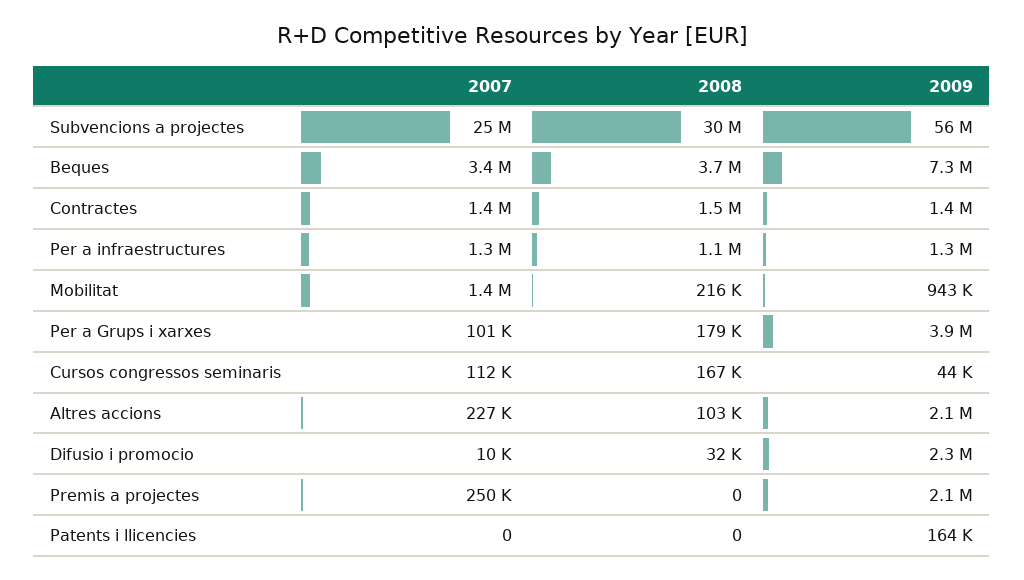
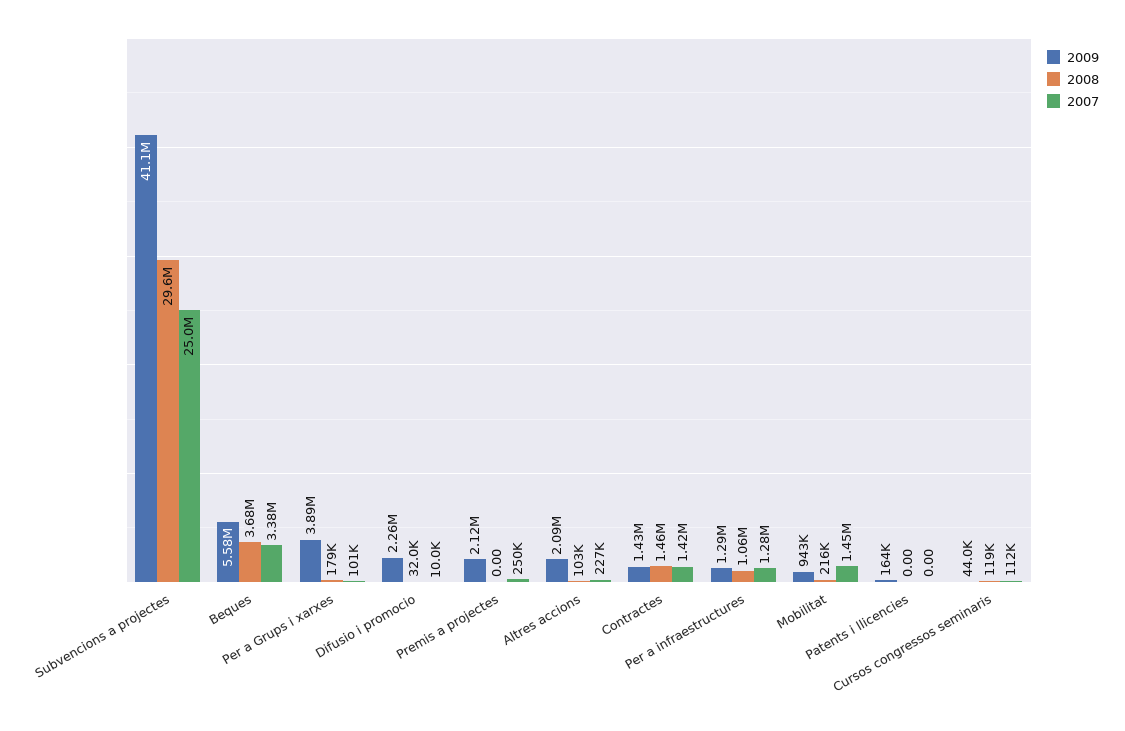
2009, Subvencions a projectes: 56000000 -> 41100000
2009, Beques: 7300000 -> 5580000
2008, Cursos congressos seminaris: 167000 -> 119000

